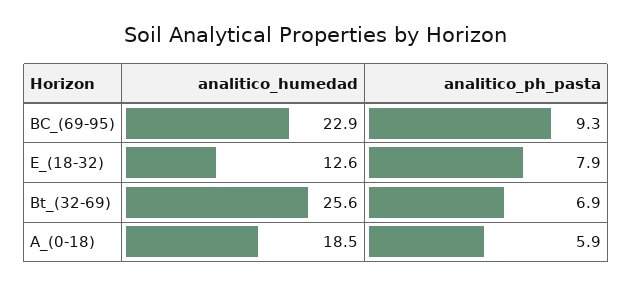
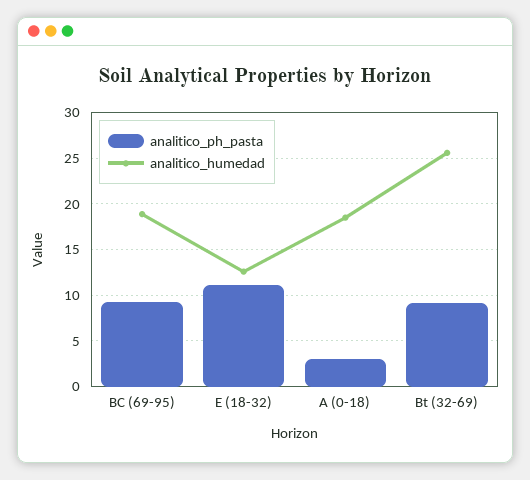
analitico_humedad, BC_(69-95): 22.9 -> 19
analitico_ph_pasta, E_(18-32): 7.9 -> 11
analitico_ph_pasta, Bt_(32-69): 6.9 -> 9
analitico_ph_pasta, A_(0-18): 5.9 -> 3

